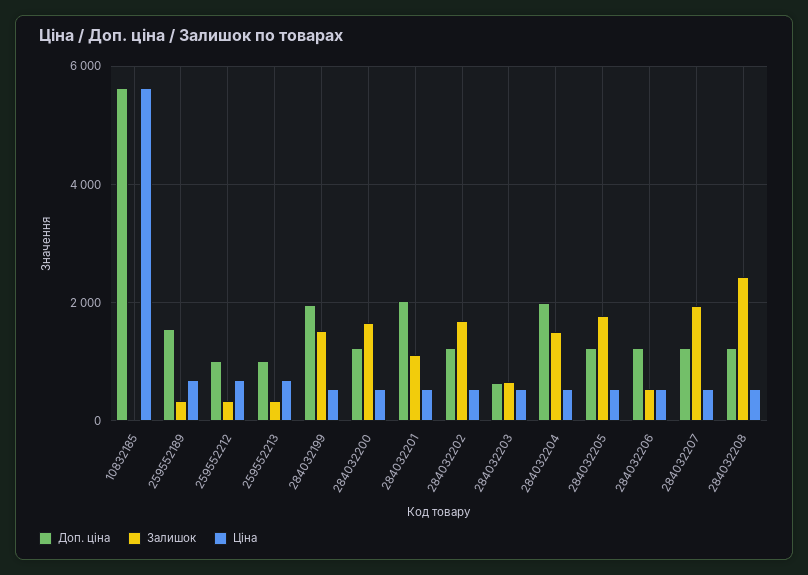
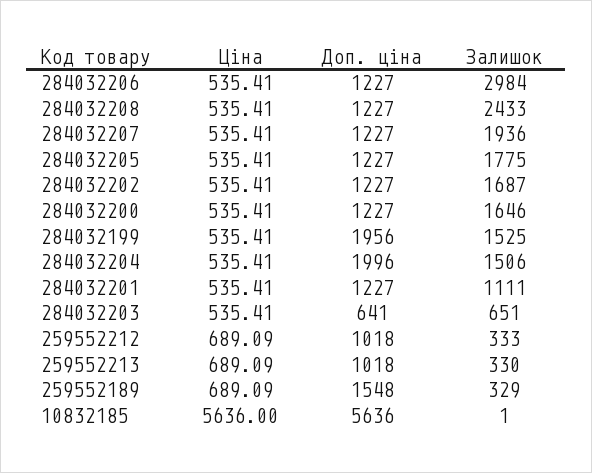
Доп. ціна, 284032201: 2000 -> 1227
Залишок, 284032206: 600 -> 2984

